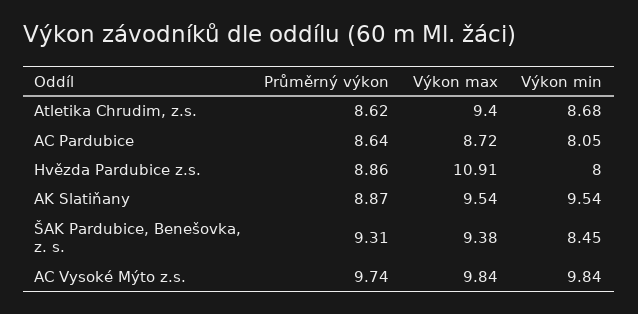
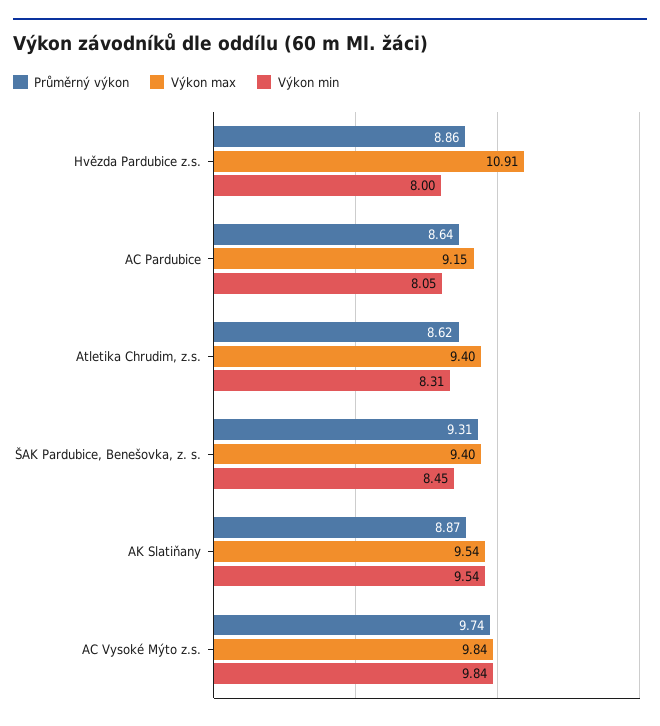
Výkon min, Atletika Chrudim, z.s.: 8.68 -> 8.31
Výkon max, AC Pardubice: 8.72 -> 9.15
Výkon max, ŠAK Pardubice, Benešovka, z. s.: 9.38 -> 9.4

